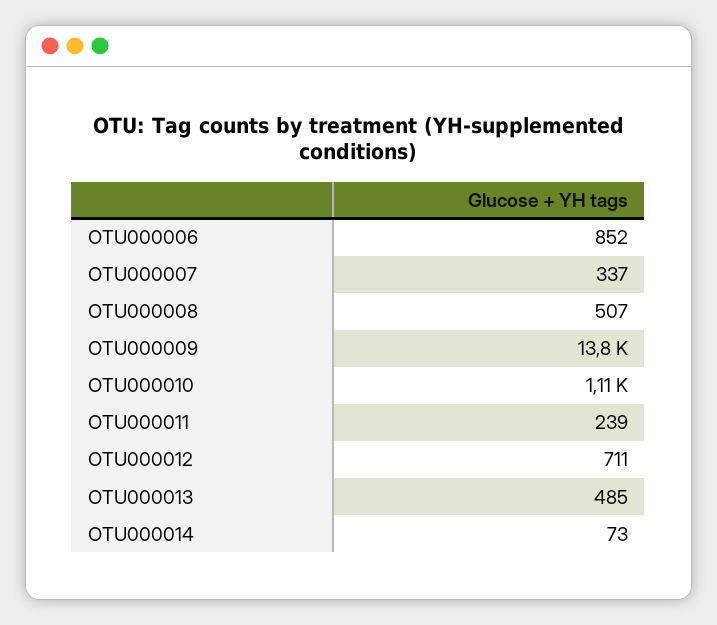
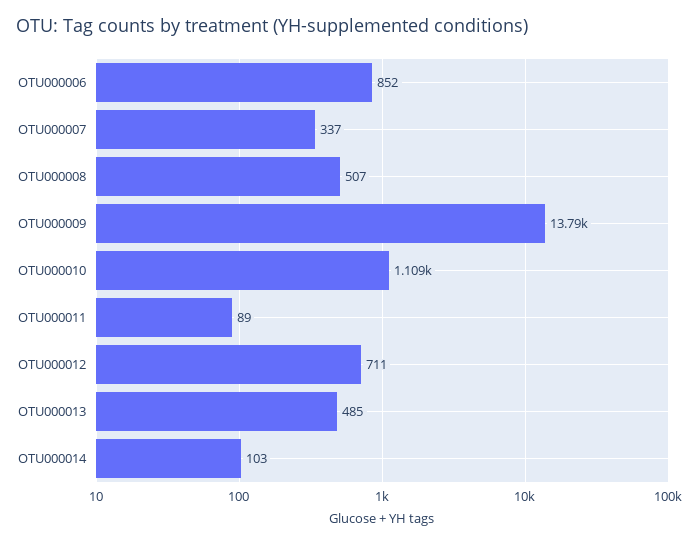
OTU000011: 239 -> 89
OTU000014: 73 -> 103

